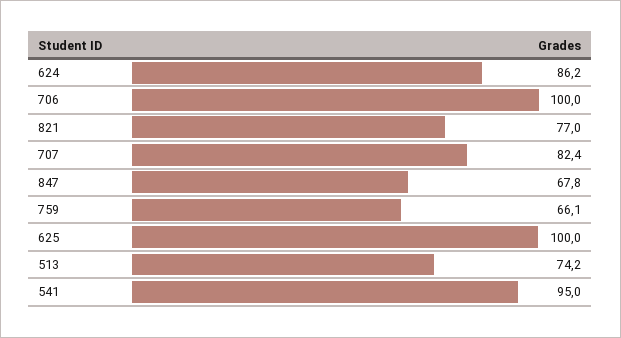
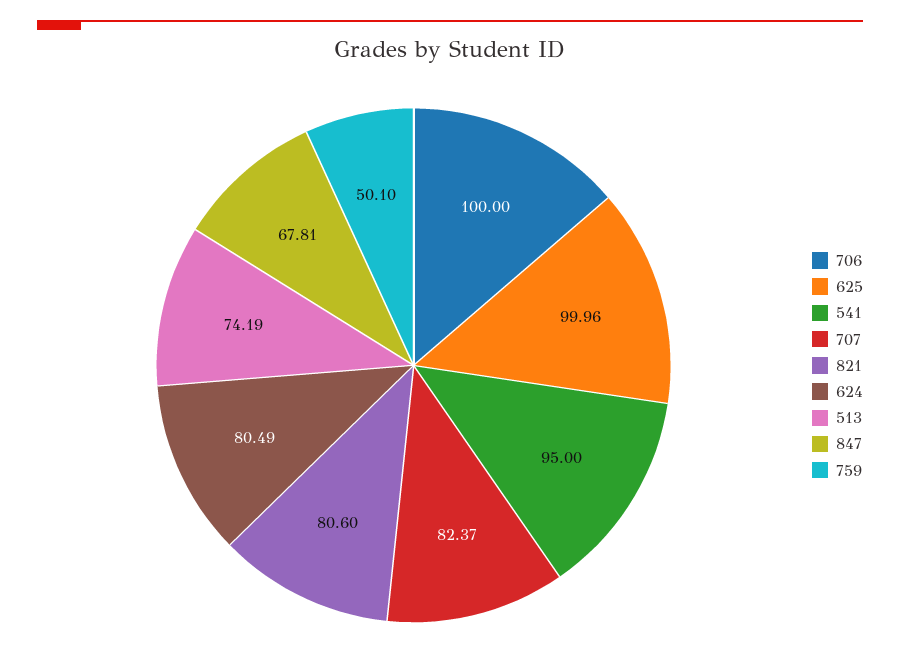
624: 86.2 -> 80.49
821: 77 -> 80.6
759: 66.1 -> 50.1

